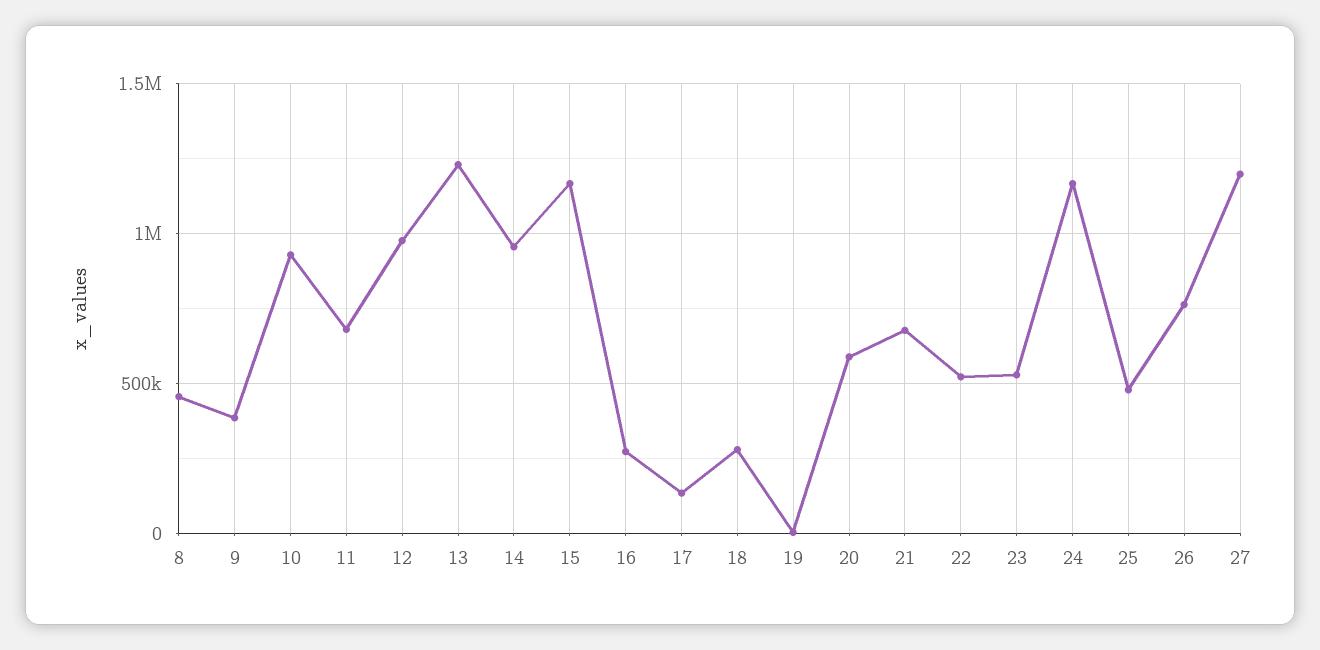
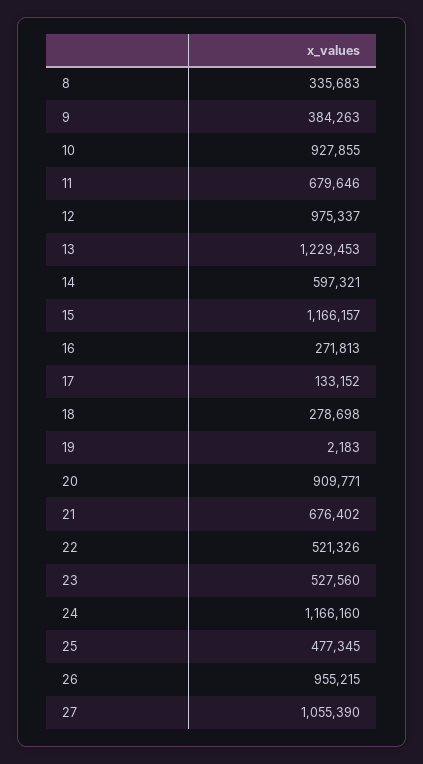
8: 450000 -> 335683
14: 950000 -> 597321
20: 600000 -> 909771
26: 750000 -> 955215
27: 1200000 -> 1055390

